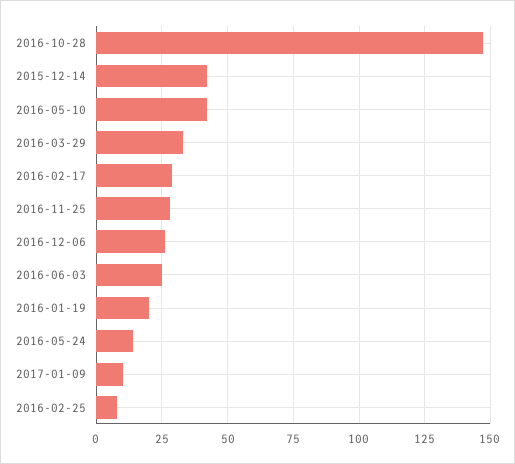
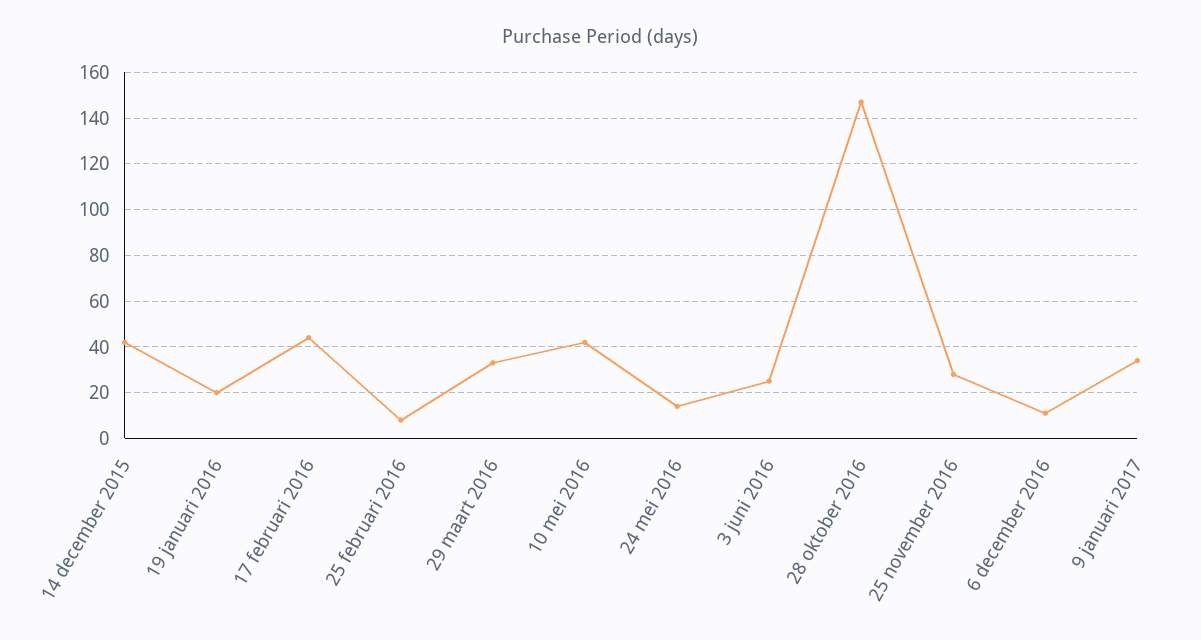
2016-02-17: 30 -> 45
2016-12-06: 25 -> 10
2017-01-09: 10 -> 35

